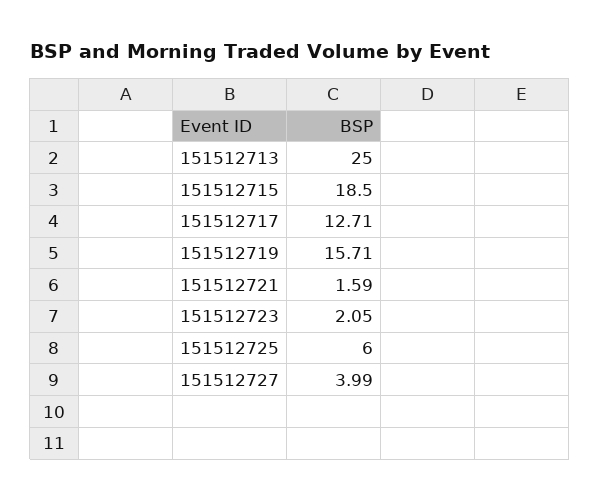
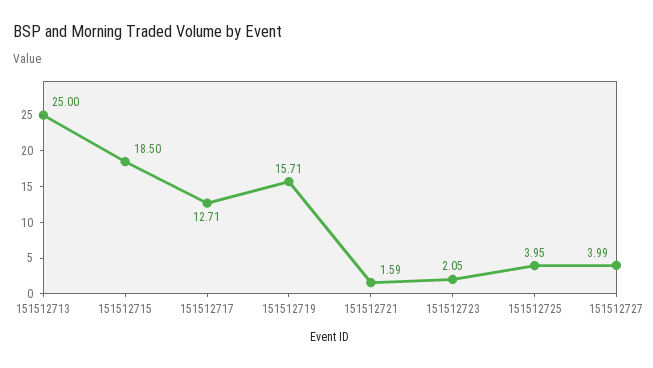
151512725: 6 -> 3.95

